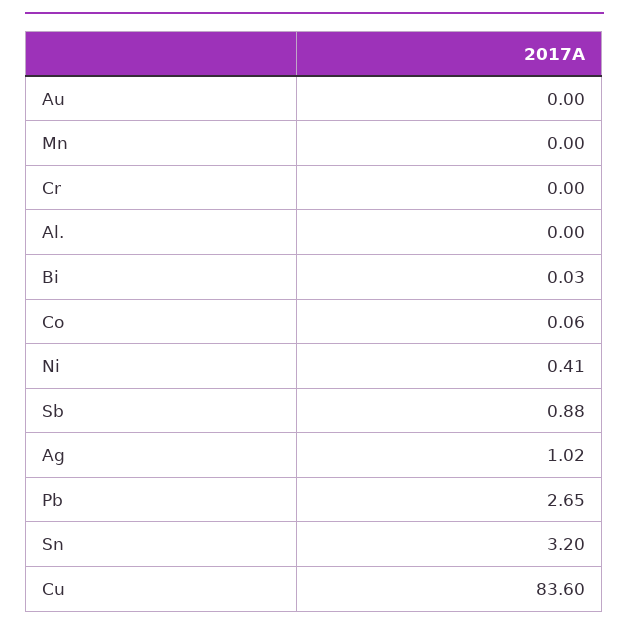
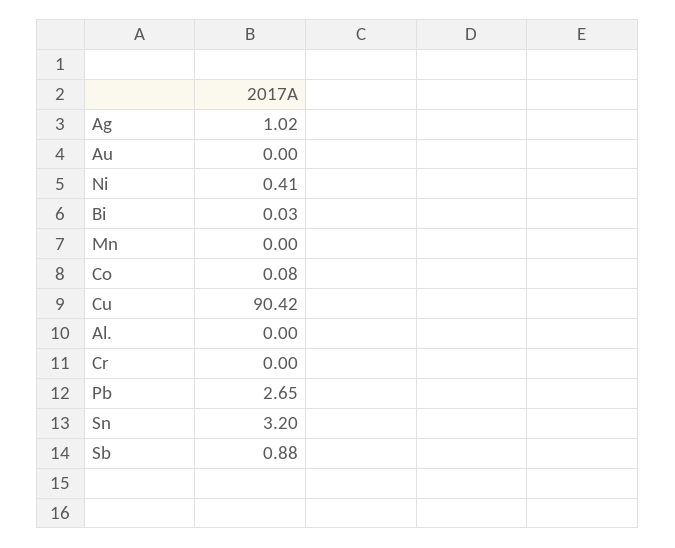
Co: 0.06 -> 0.08
Cu: 83.6 -> 90.42

